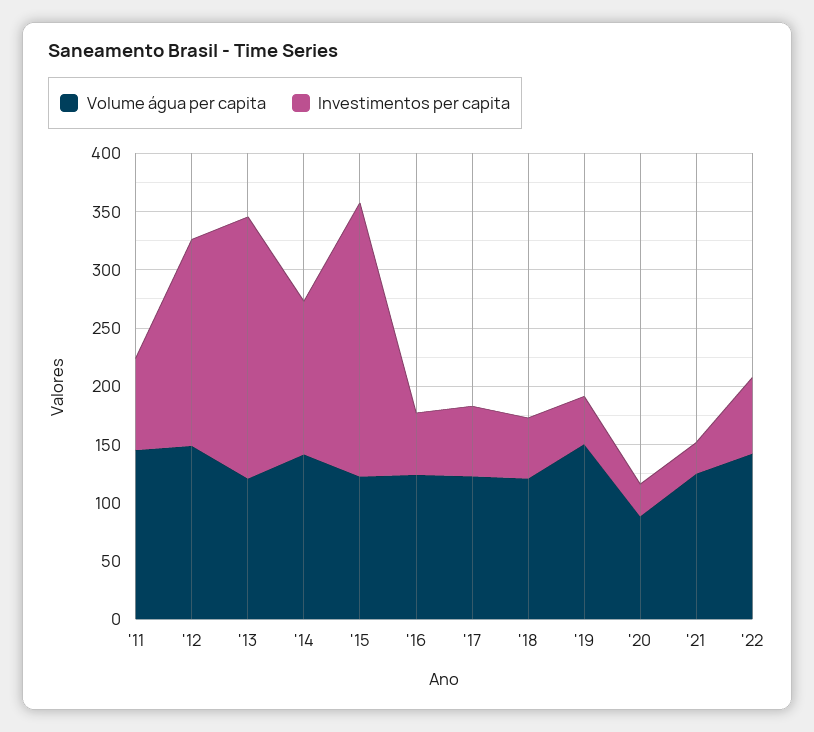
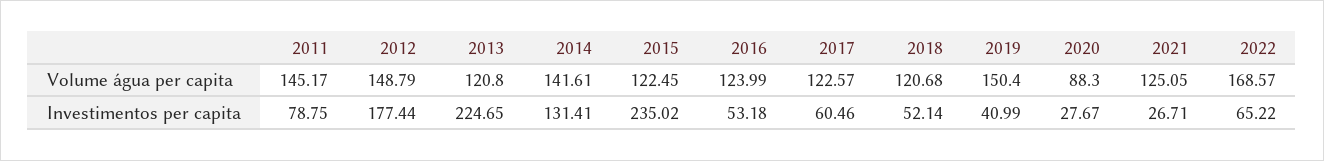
Volume água per capita, '22: 140 -> 168.57

